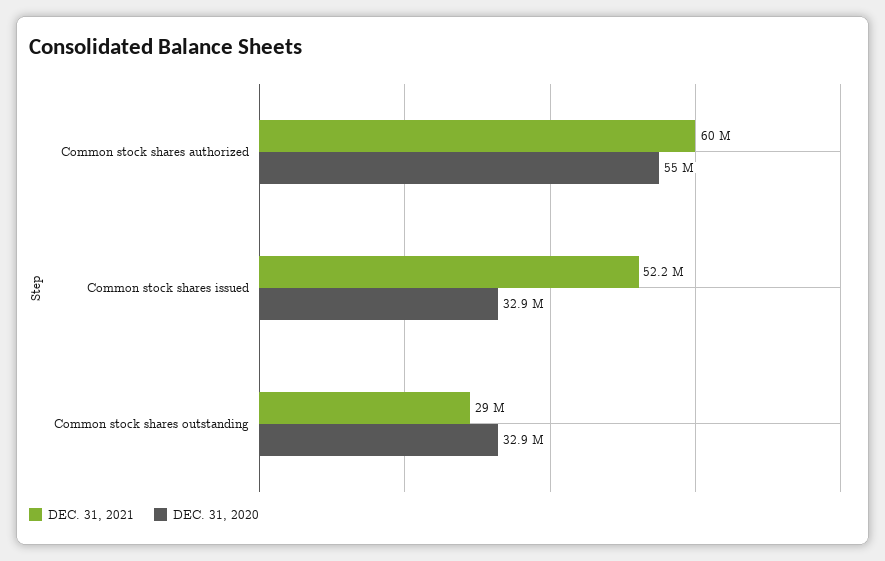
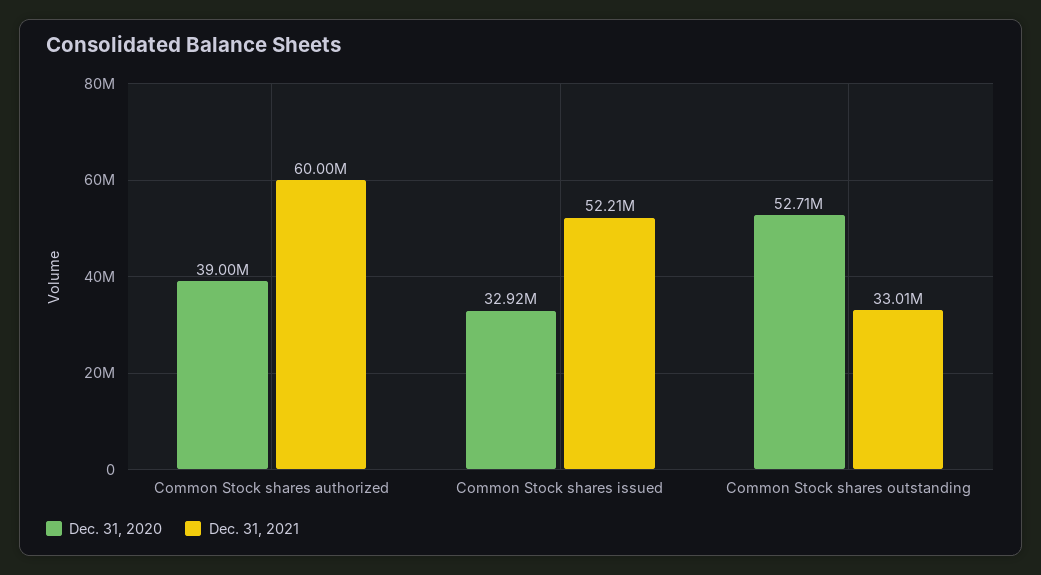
DEC. 31, 2020, Common stock shares authorized: 55000000 -> 39000000
DEC. 31, 2021, Common stock shares outstanding: 29000000 -> 33010000
DEC. 31, 2020, Common stock shares outstanding: 32900000 -> 52710000

